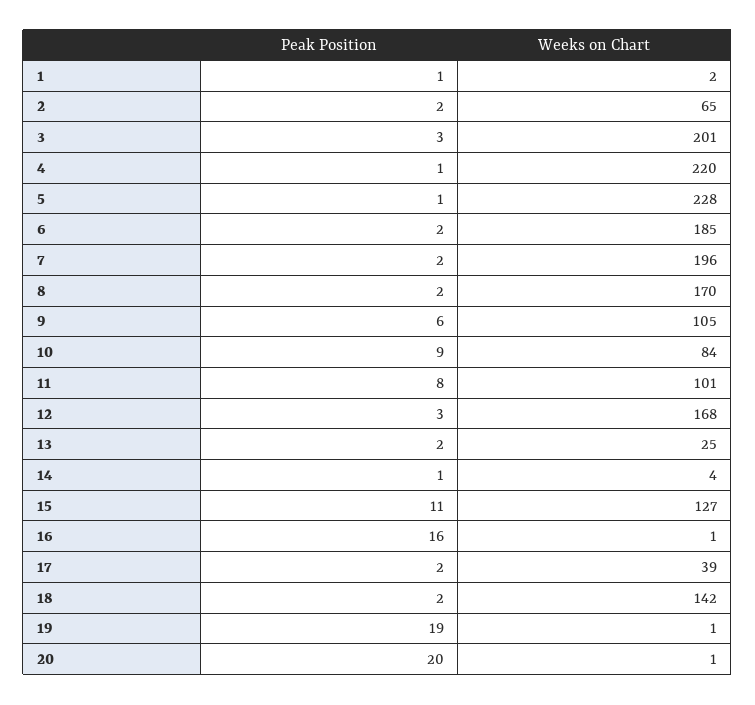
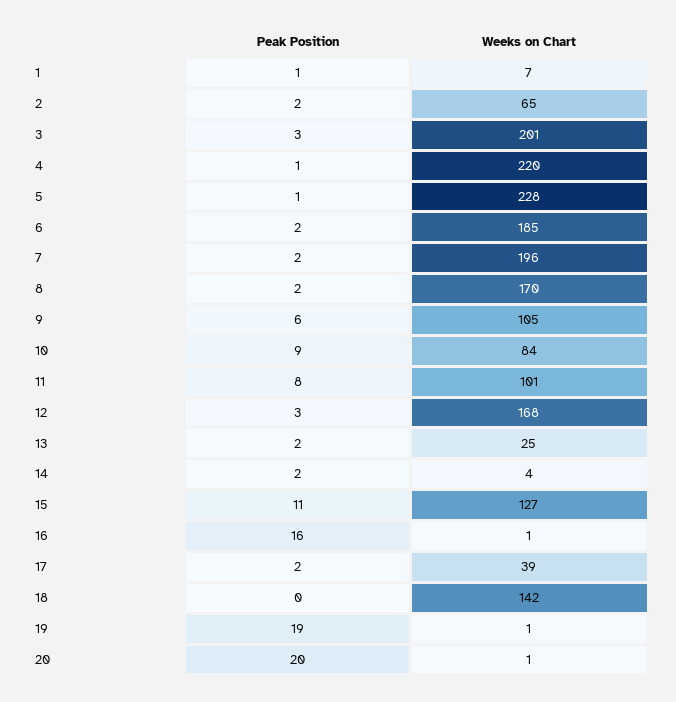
Weeks on Chart, 1: 2 -> 7
Peak Position, 14: 1 -> 2
Peak Position, 18: 2 -> 0

